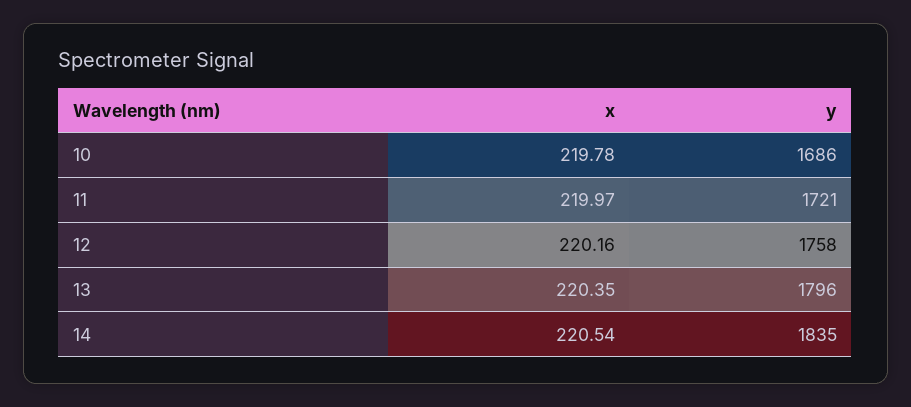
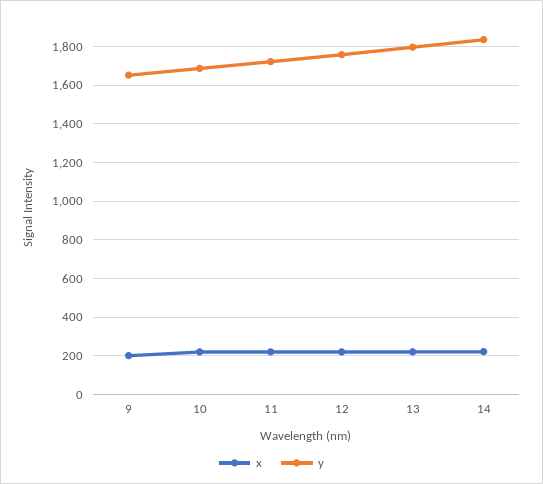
x, 9: none -> 200
y, 9: none -> 1650

